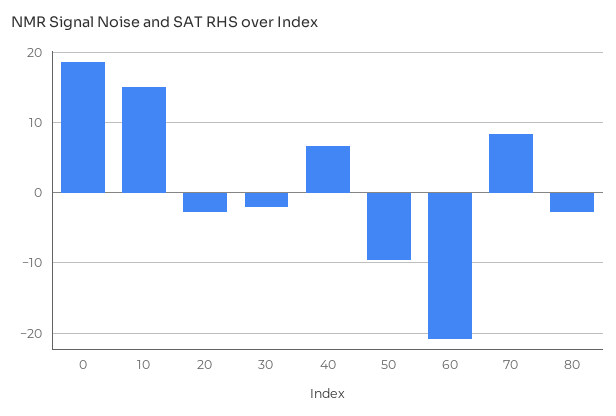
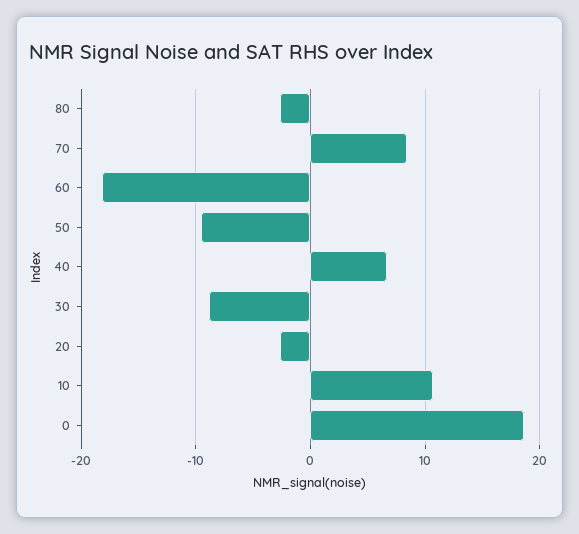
10: 15 -> 11
30: -2 -> -9
60: -21 -> -18

